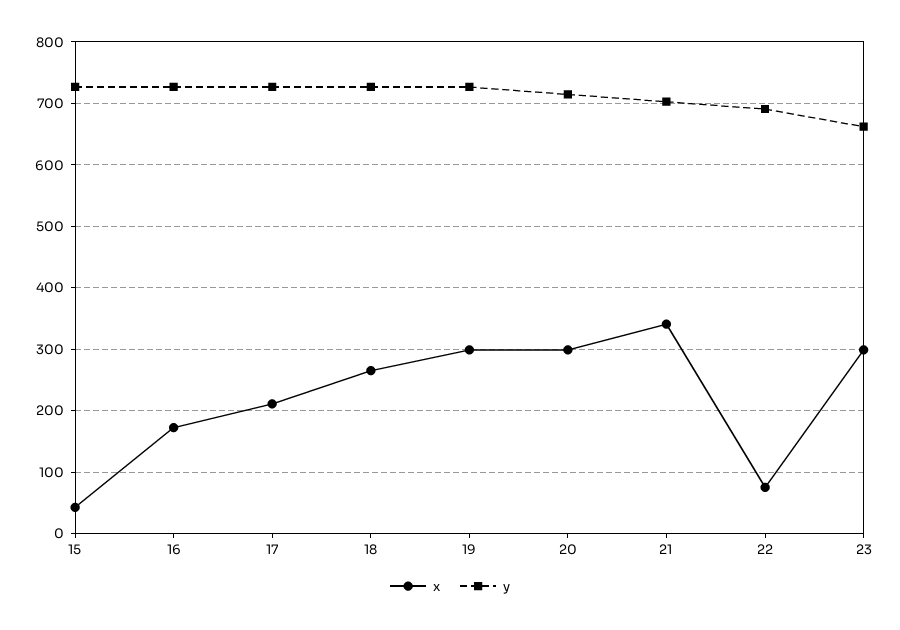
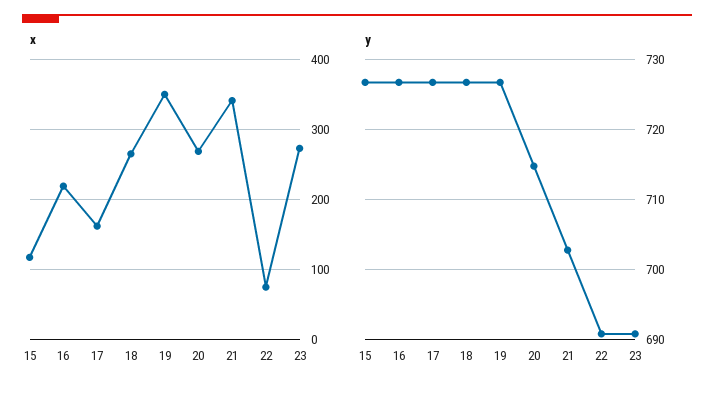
x, 15: 40 -> 120
x, 16: 170 -> 220
x, 17: 210 -> 160
x, 19: 300 -> 350
x, 20: 300 -> 270
x, 23: 300 -> 270
y, 23: 660 -> 691

